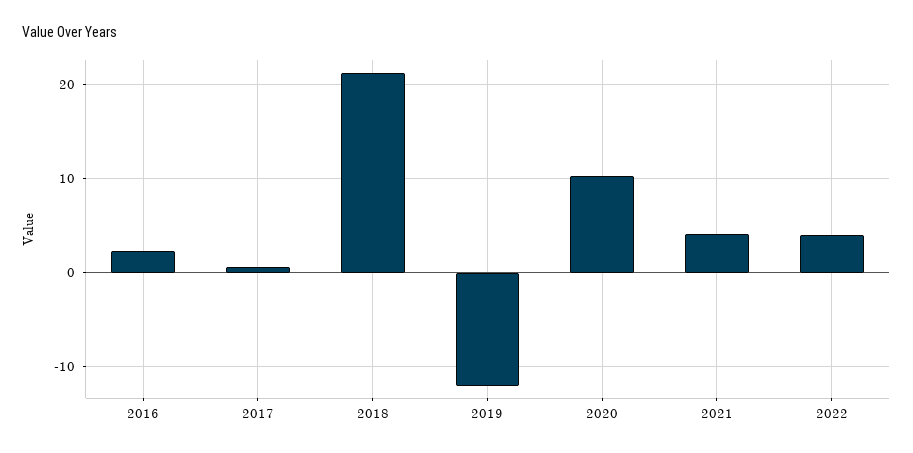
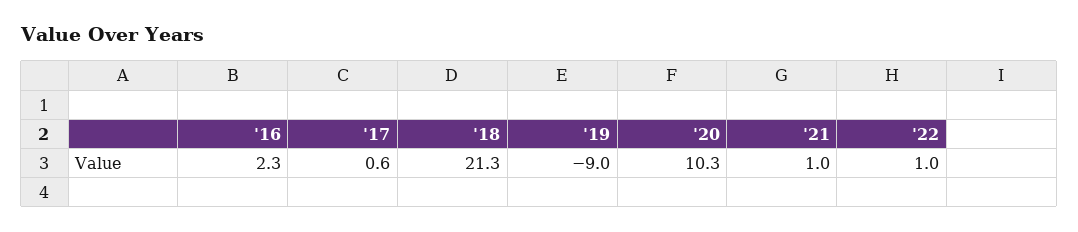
2019: -12 -> -9
2021: 4 -> 1
2022: 4 -> 1

